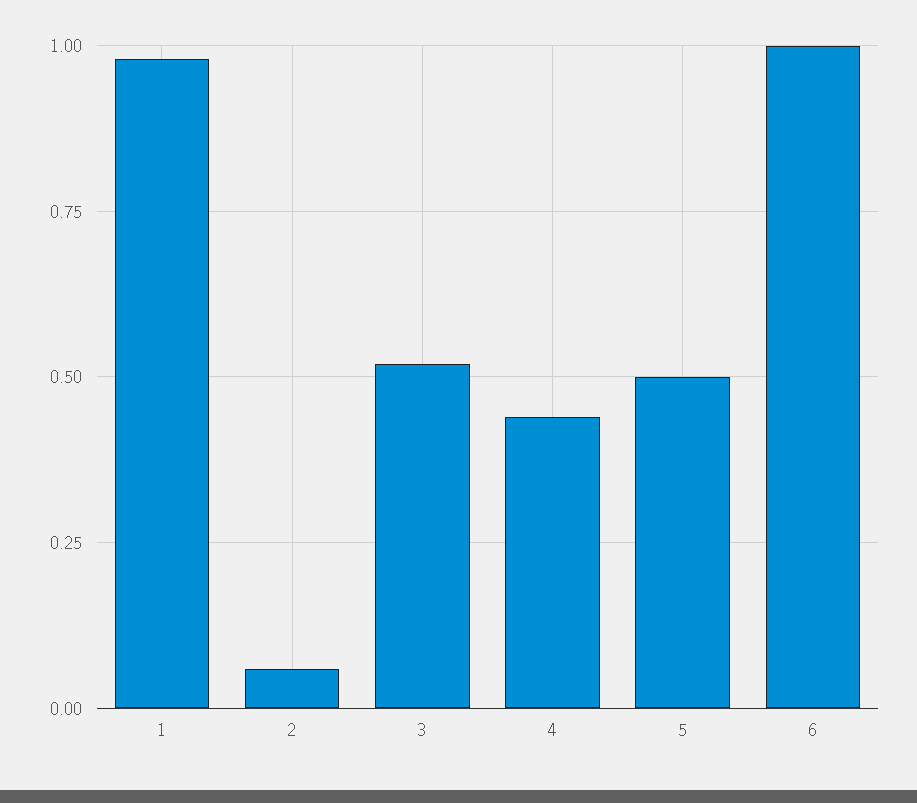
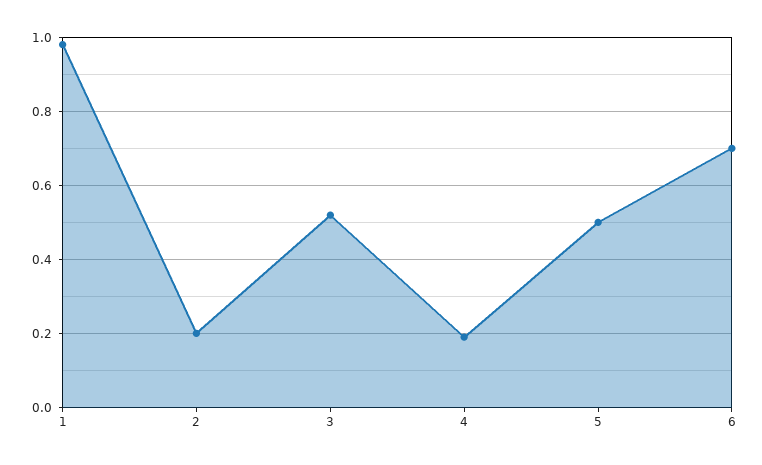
2: 0.05 -> 0.2
4: 0.45 -> 0.2
6: 1 -> 0.7

